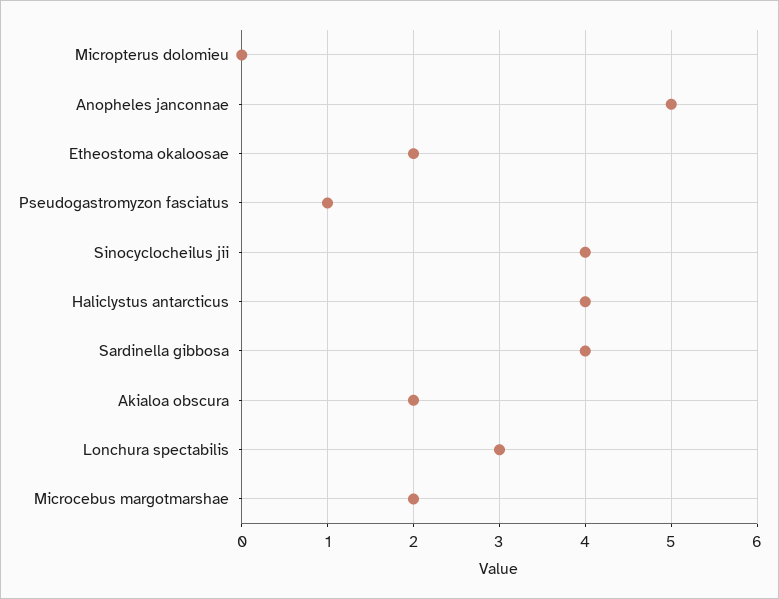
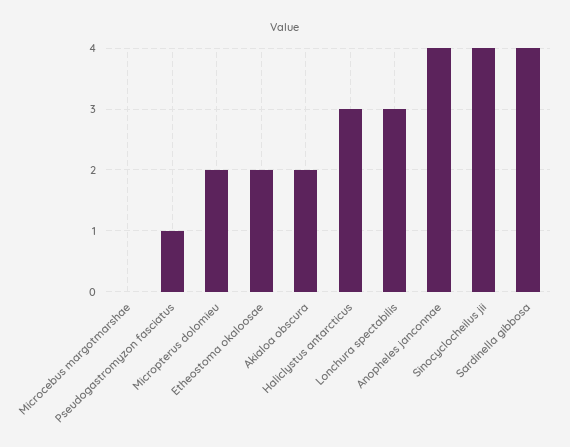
Micropterus dolomieu: 0 -> 2
Anopheles janconnae: 5 -> 4
Haliclystus antarcticus: 4 -> 3
Microcebus margotmarshae: 2 -> 0

